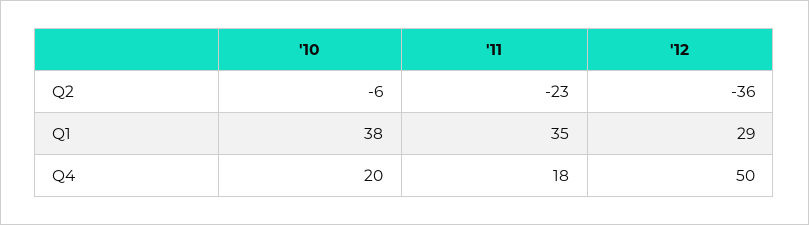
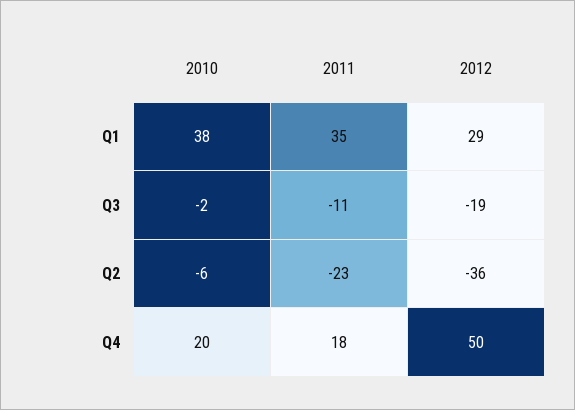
'10, Q3: none -> -2
'11, Q3: none -> -11
'12, Q3: none -> -19

